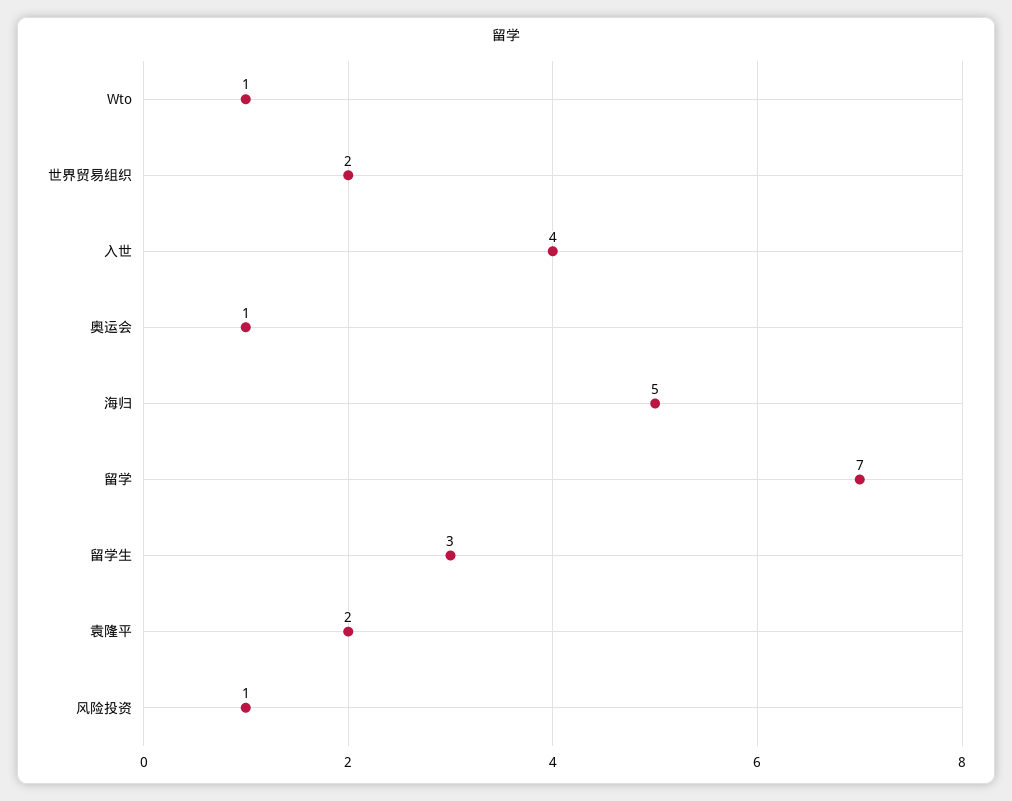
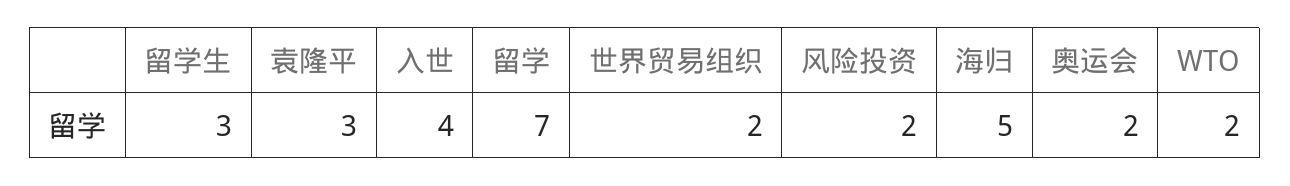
Wto: 1 -> 2
奥运会: 1 -> 2
袁隆平: 2 -> 3
风险投资: 1 -> 2

